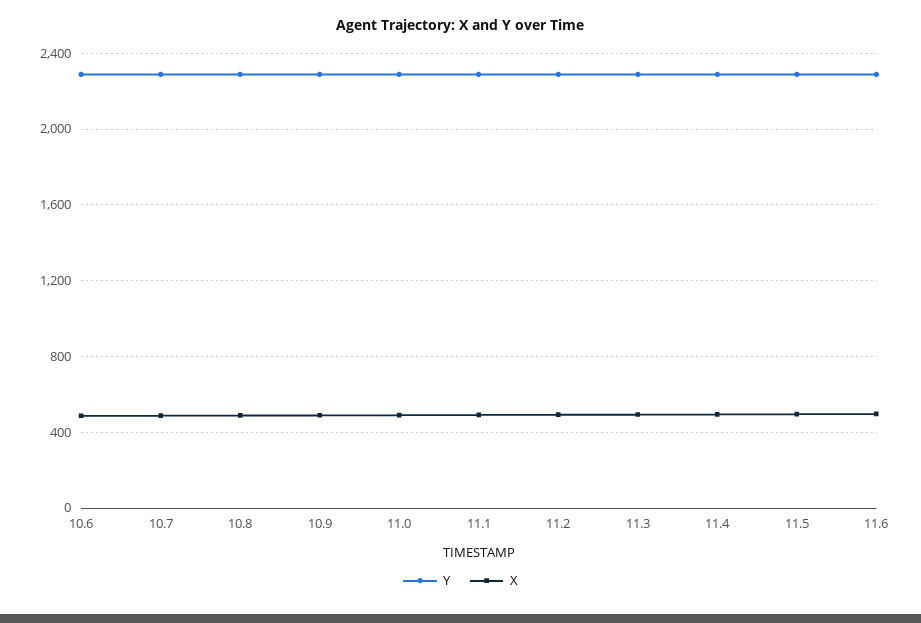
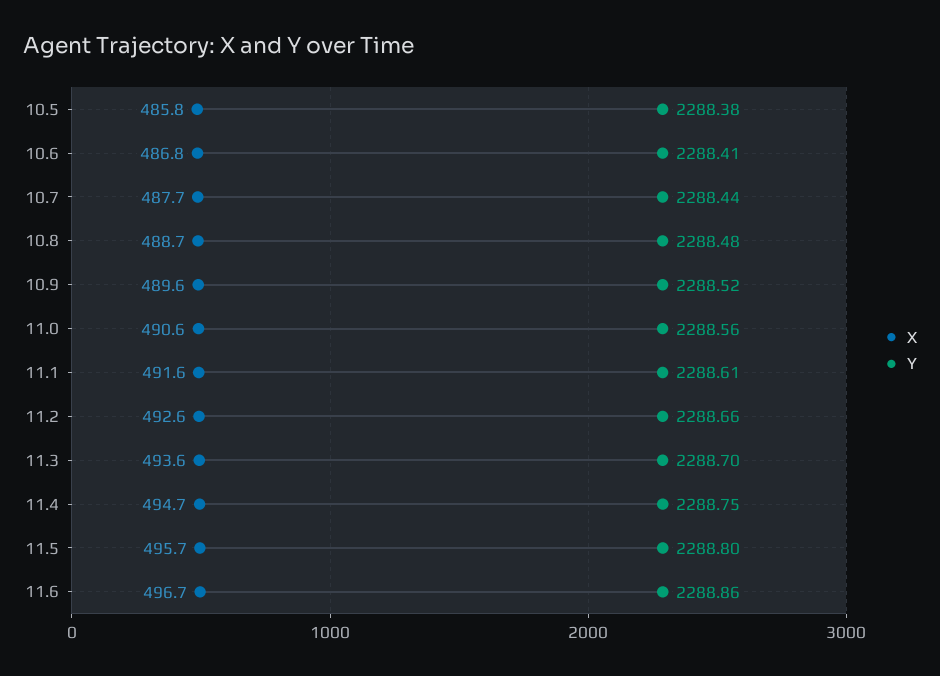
X, 10.5: none -> 485.8
Y, 10.5: none -> 2288.38

